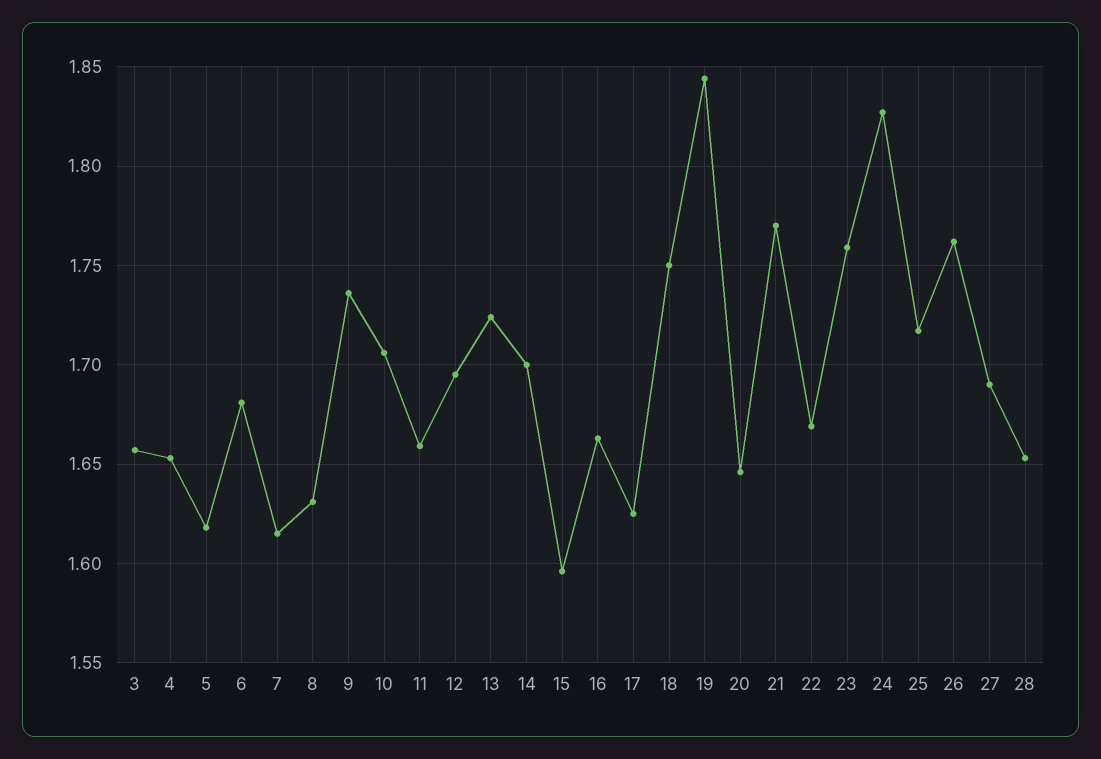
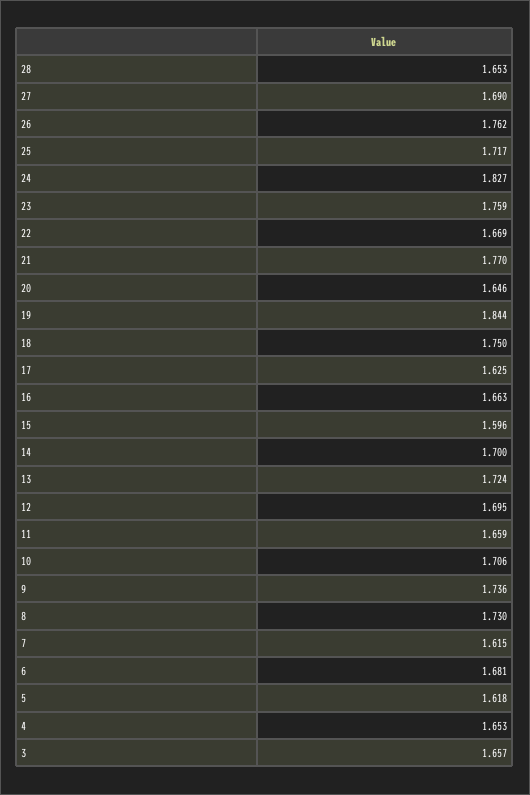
8: 1.63 -> 1.73

